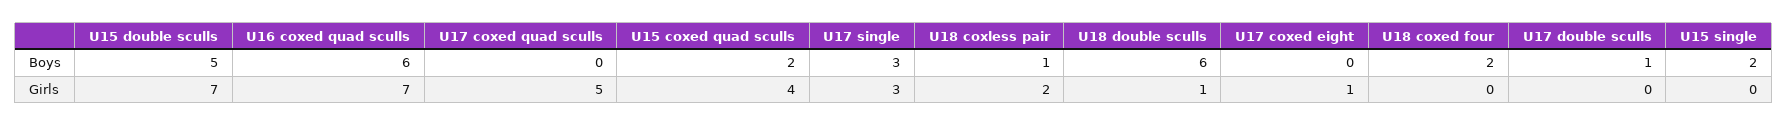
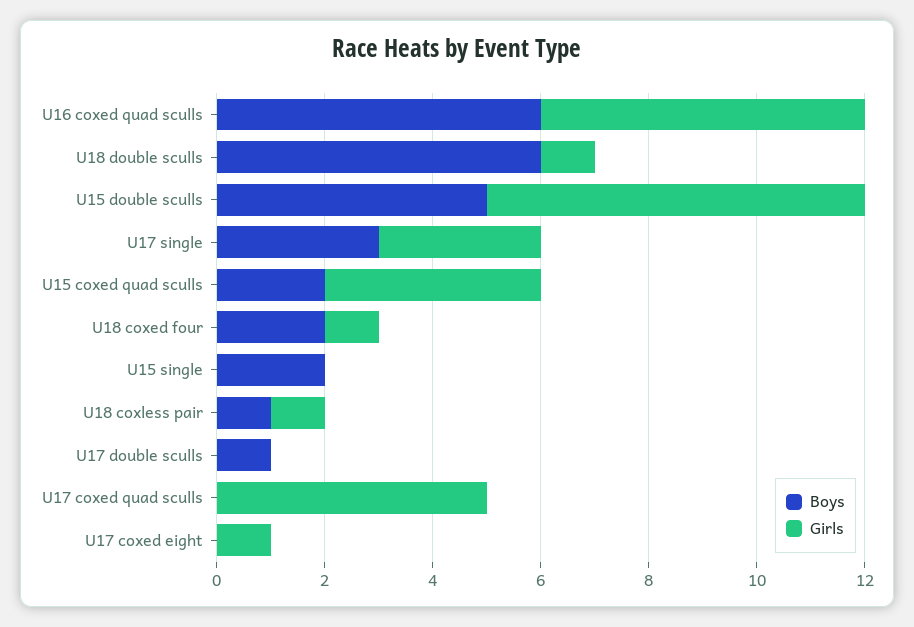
Girls, U16 coxed quad sculls: 7 -> 6
Girls, U18 coxless pair: 2 -> 1
Girls, U18 coxed four: 0 -> 1

